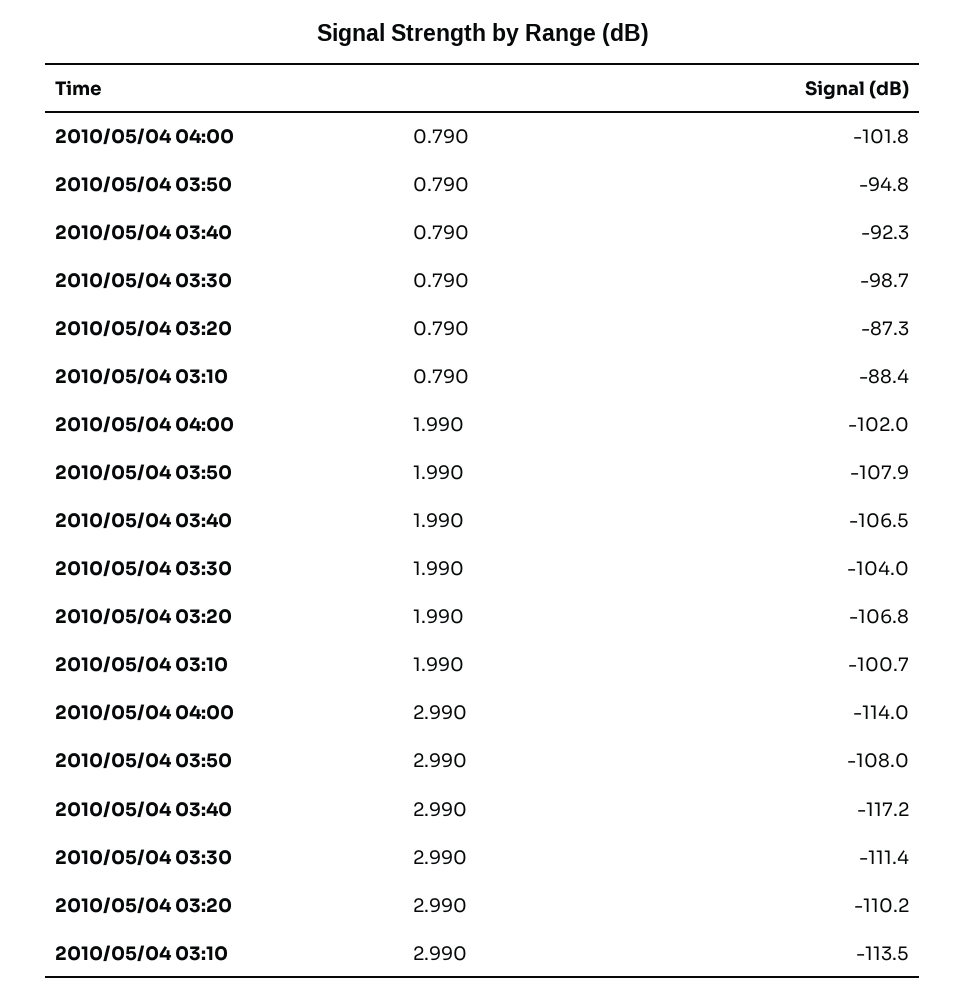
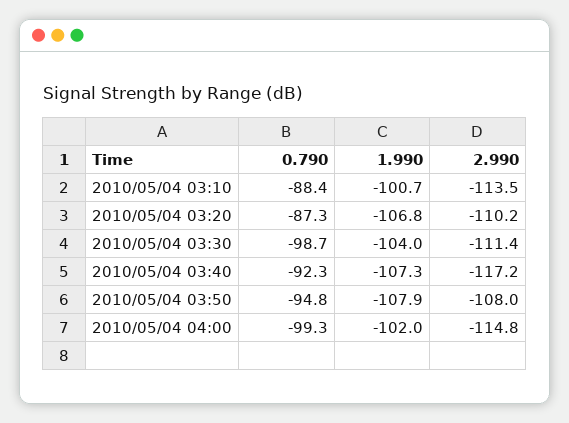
2010/05/04 04:00, 0.790: -101.8 -> -99.3
2010/05/04 03:40, 1.990: -106.5 -> -107.3
2010/05/04 04:00, 2.990: -114 -> -114.8

